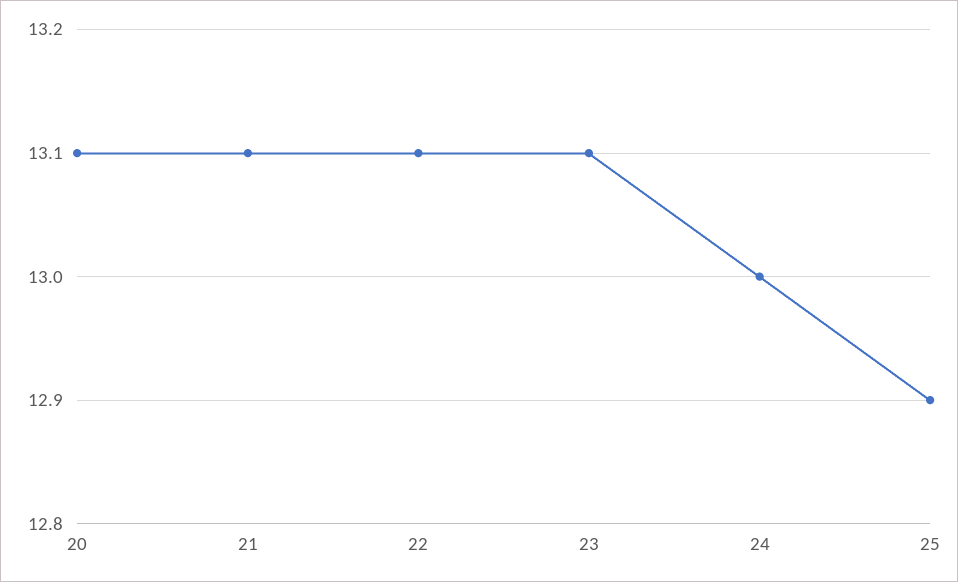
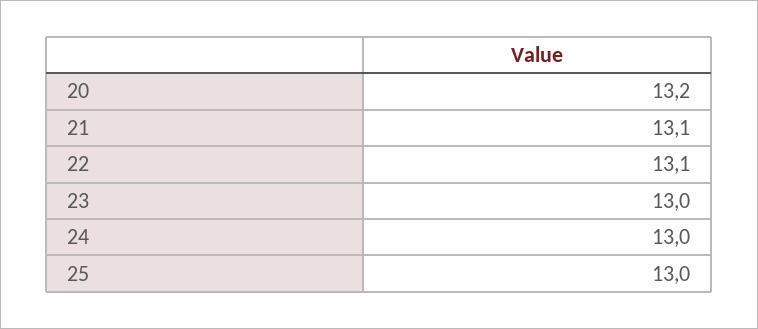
20: 13.1 -> 13.2
23: 13.1 -> 13
25: 12.9 -> 13

